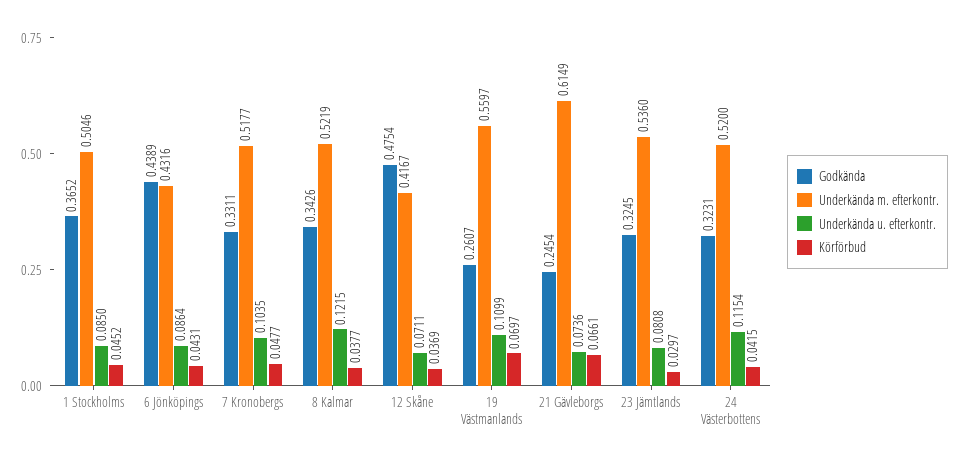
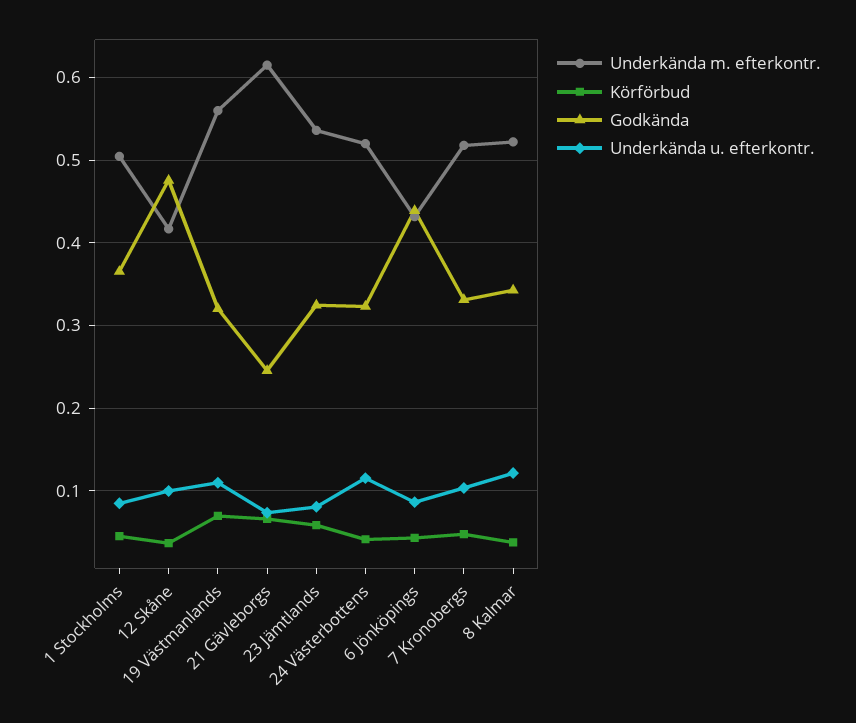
Underkända u. efterkontr., 12 Skåne: 0.0711 -> 0.1
Godkända, 19 Västmanlands: 0.2607 -> 0.32
Körförbud, 23 Jämtlands: 0.0297 -> 0.06

